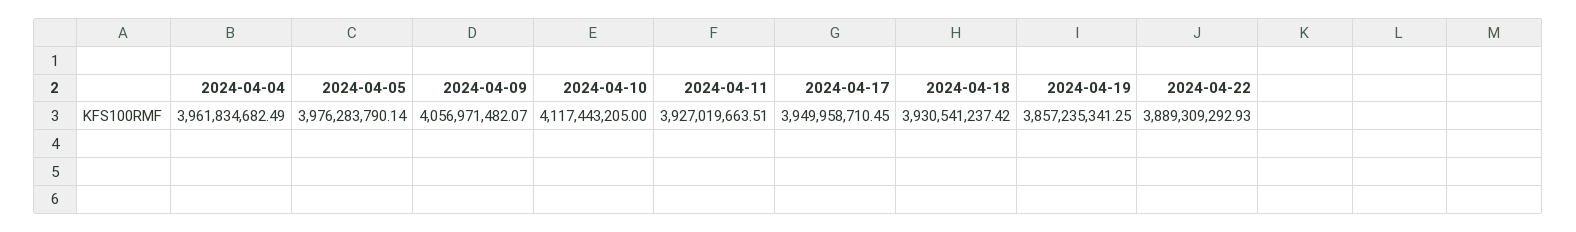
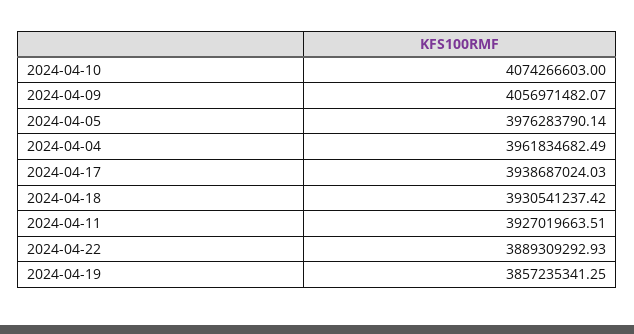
2024-04-10: 4117443205 -> 4074266603
2024-04-17: 3949958710.45 -> 3938687024.03

